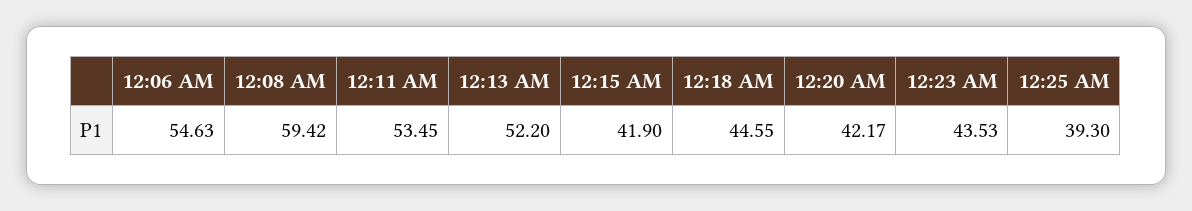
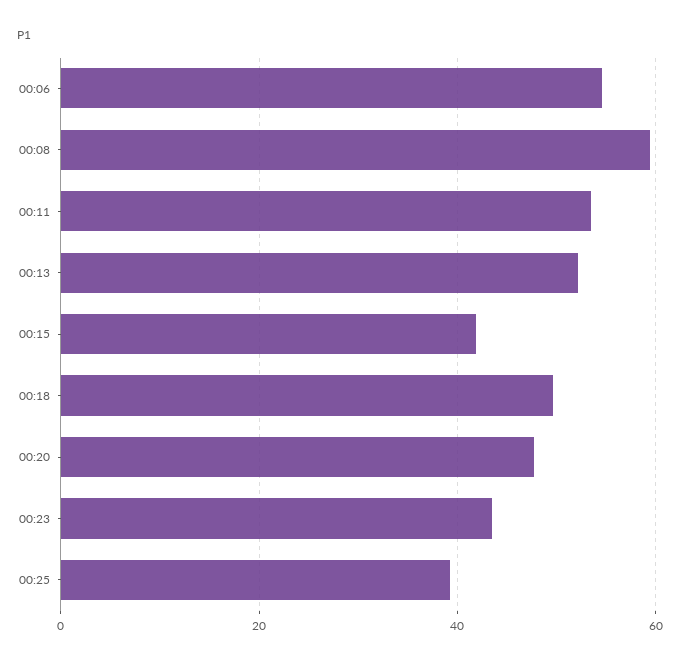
12:18 AM: 44.55 -> 50
12:20 AM: 42.17 -> 48

